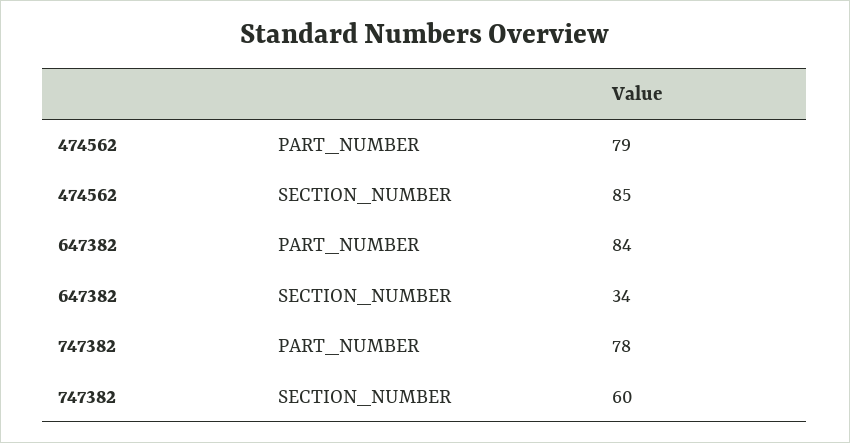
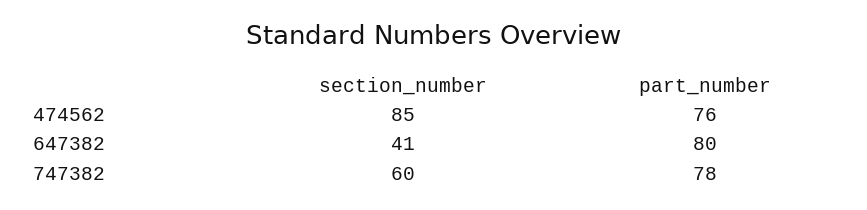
474562, PART_NUMBER: 79 -> 76
647382, PART_NUMBER: 84 -> 80
647382, SECTION_NUMBER: 34 -> 41

